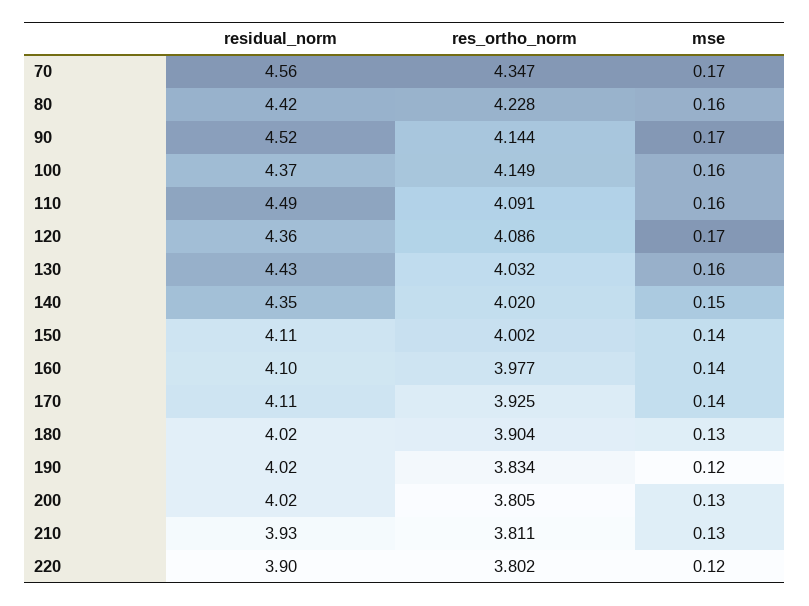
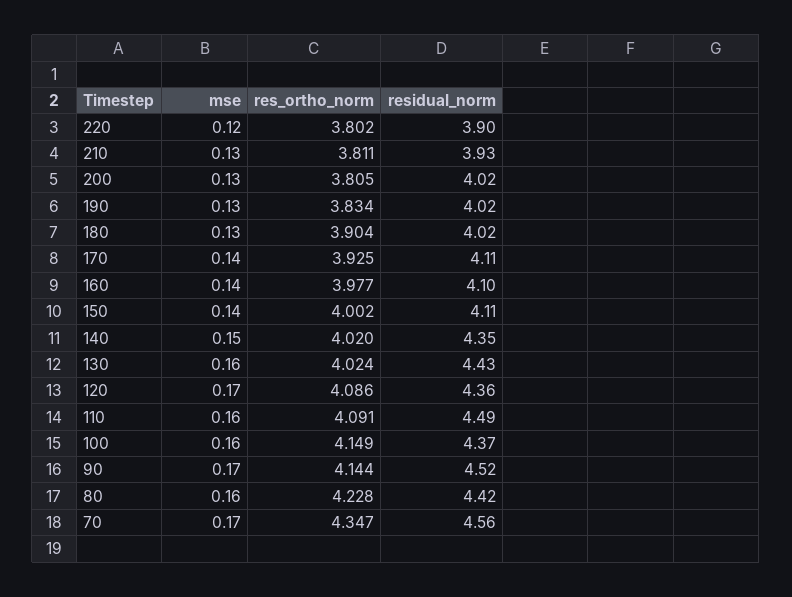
res_ortho_norm, 130: 4.032 -> 4.024
mse, 190: 0.12 -> 0.13

